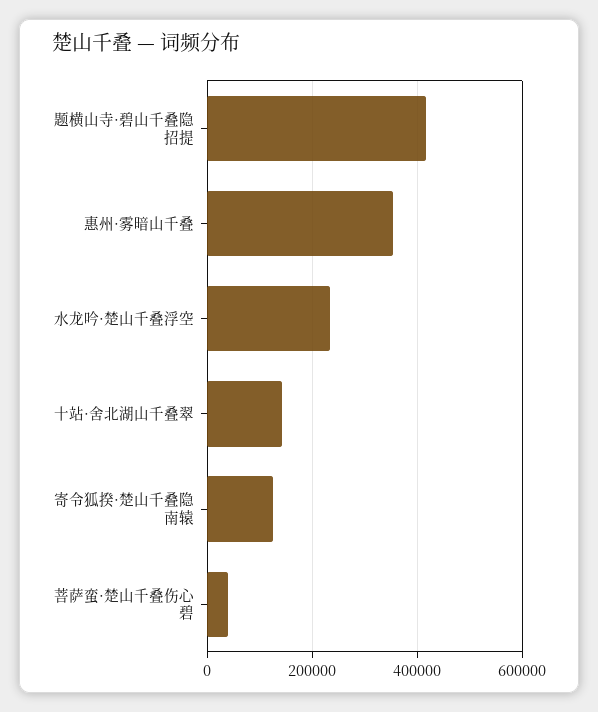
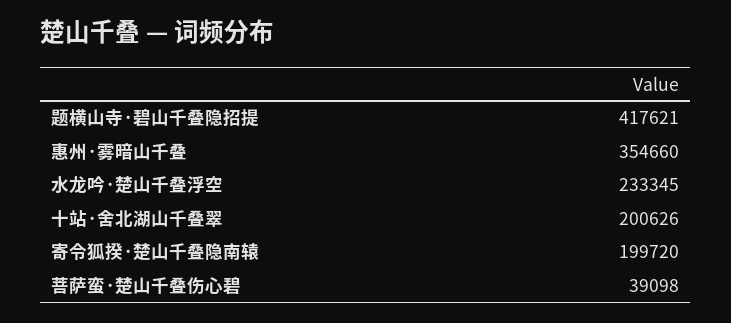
十站·舍北湖山千叠翠: 140000 -> 200626
寄令狐揆·楚山千叠隐南辕: 120000 -> 199720

